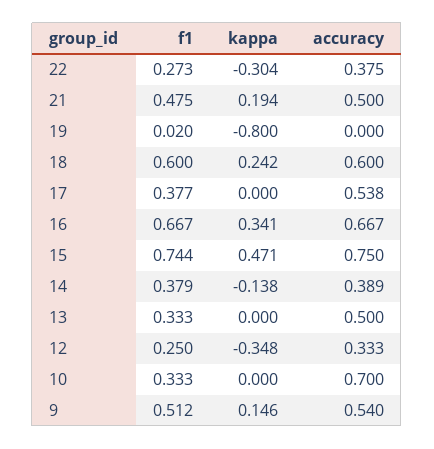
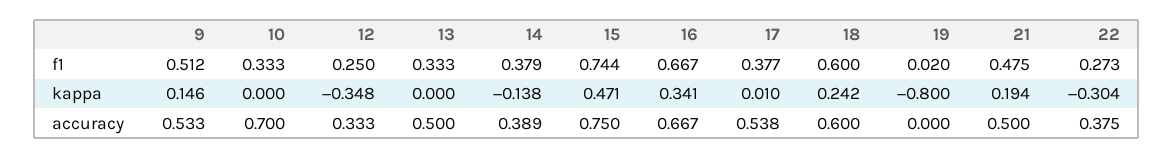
kappa, 17: 0 -> 0.01
accuracy, 9: 0.54 -> 0.533

